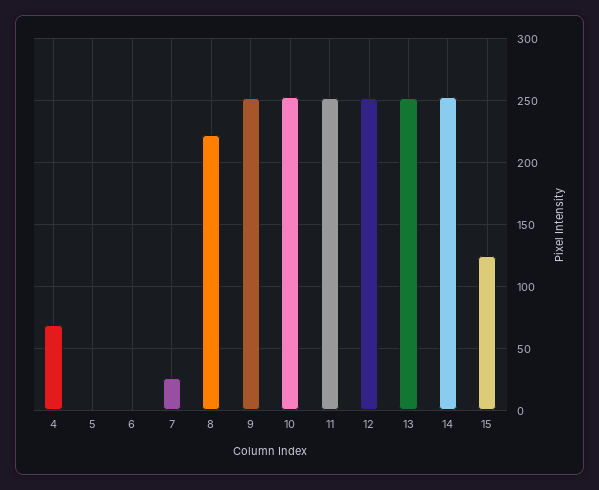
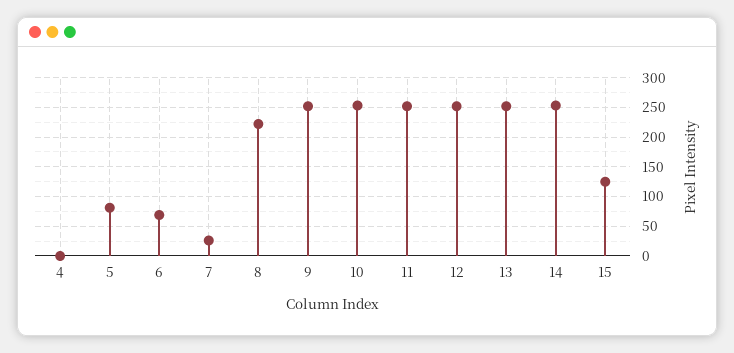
4: 70 -> 0
5: 0 -> 75
6: 0 -> 75

